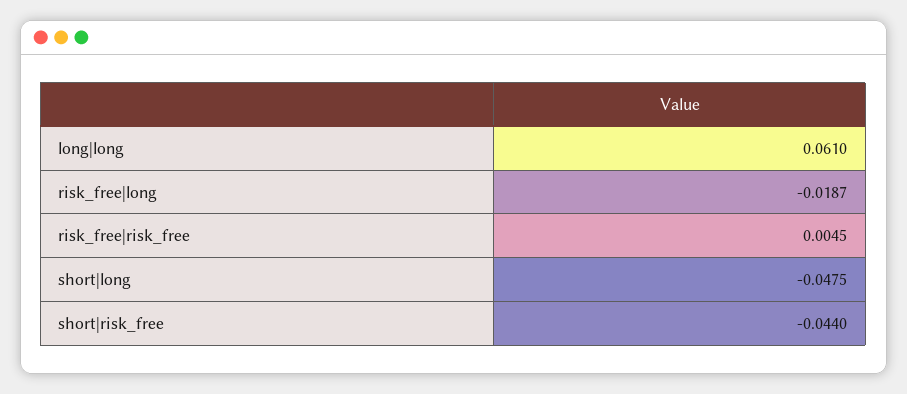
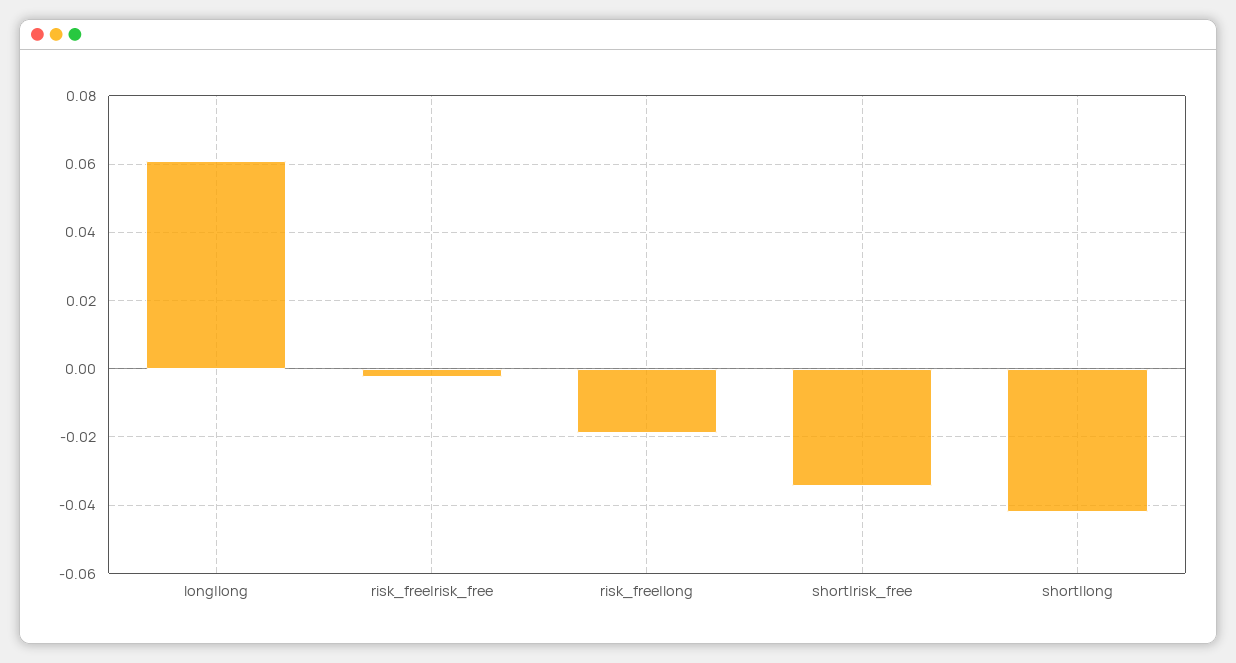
risk_free|risk_free: 0.0045 -> -0.002
short|long: -0.0475 -> -0.042
short|risk_free: -0.044 -> -0.034

